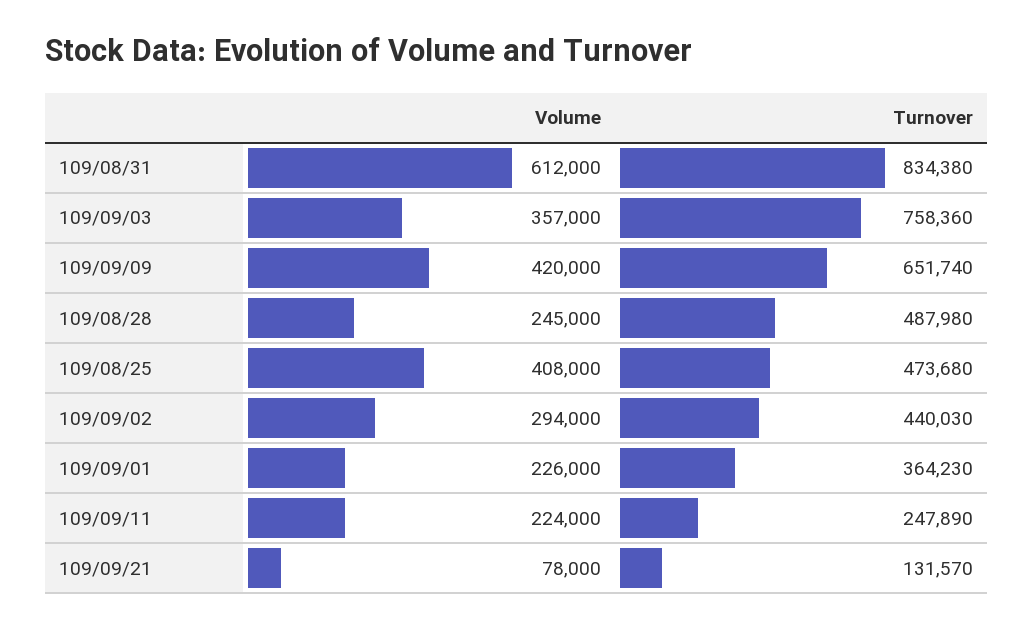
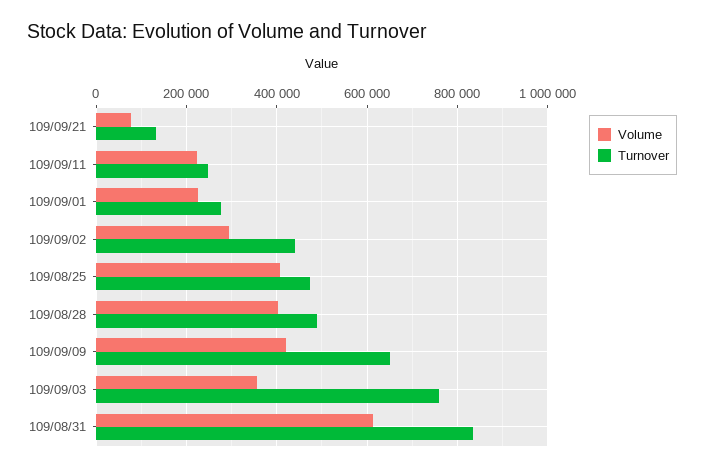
Volume, 109/08/28: 245000 -> 400000
Turnover, 109/09/01: 364230 -> 280000

